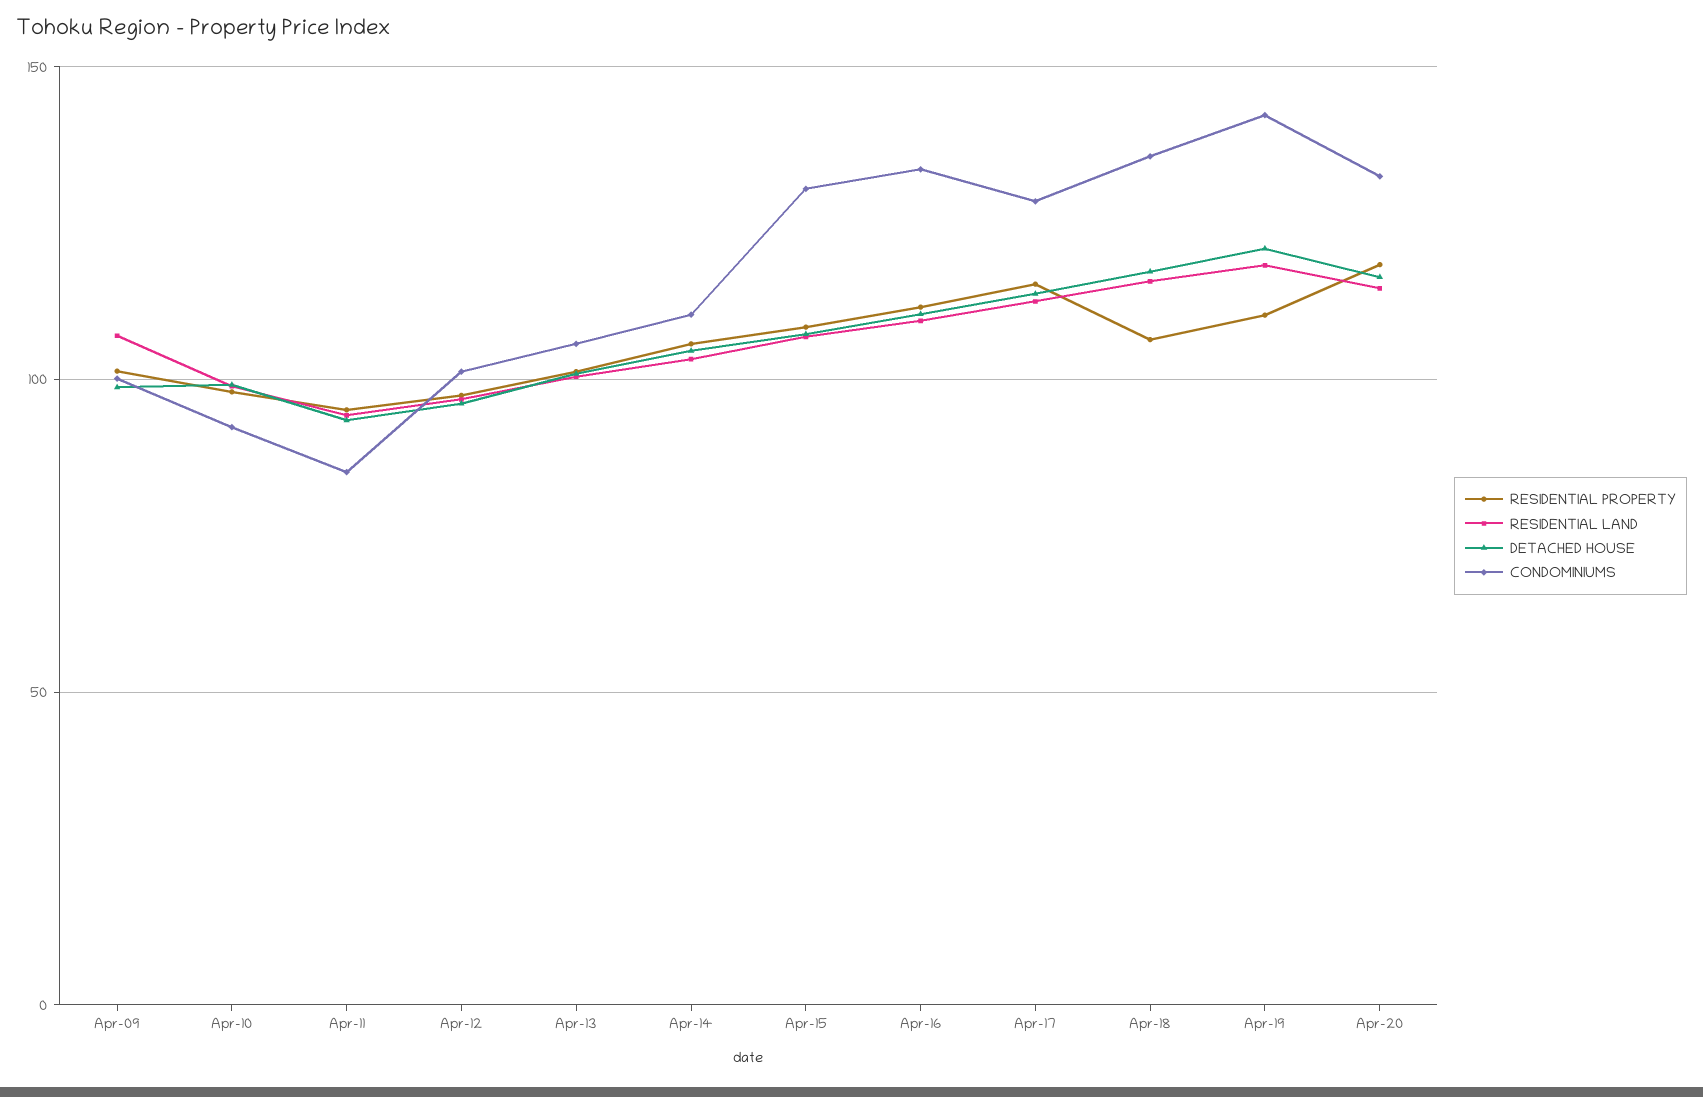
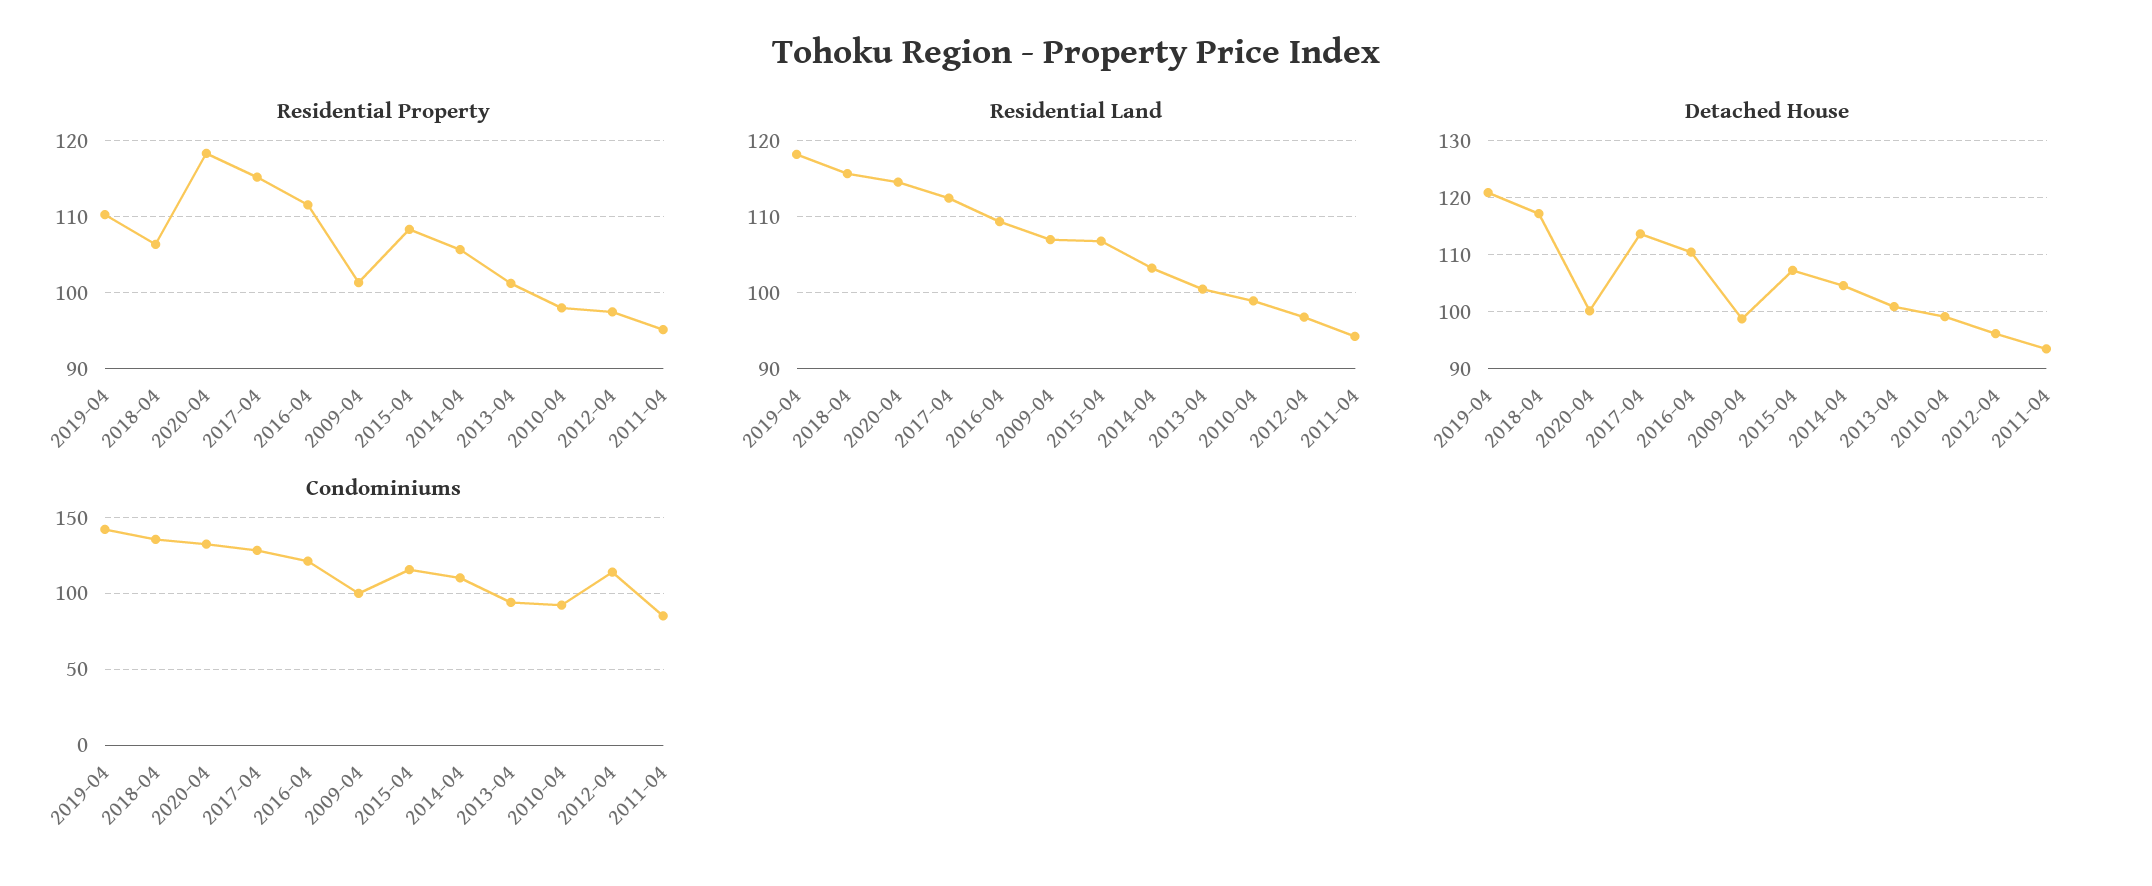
CONDOMINIUMS, Apr-12: 100 -> 115
CONDOMINIUMS, Apr-13: 105 -> 95
CONDOMINIUMS, Apr-15: 130 -> 115
CONDOMINIUMS, Apr-16: 135 -> 120
DETACHED HOUSE, Apr-20: 115 -> 100

